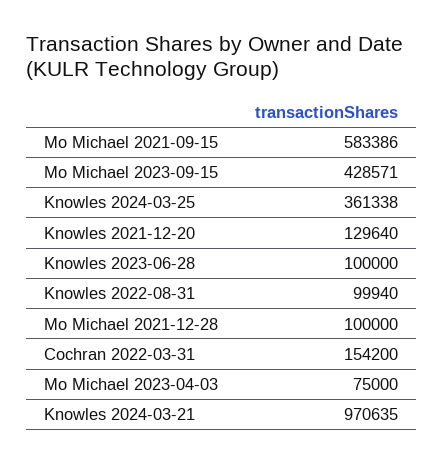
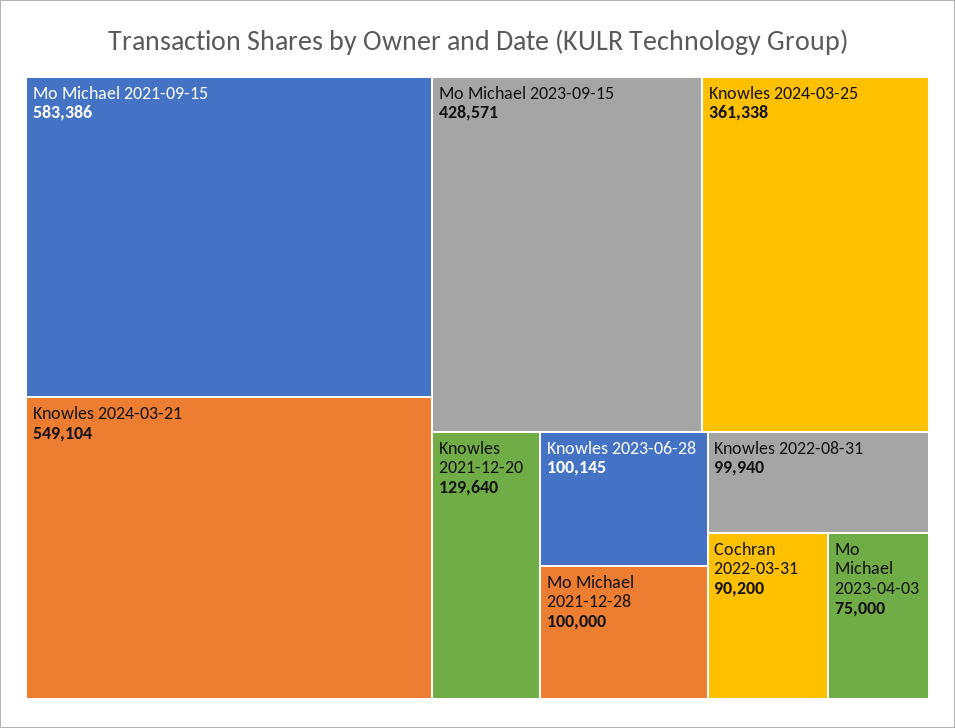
Knowles 2023-06-28: 100000 -> 100145
Cochran 2022-03-31: 154200 -> 90200
Knowles 2024-03-21: 970635 -> 549104

